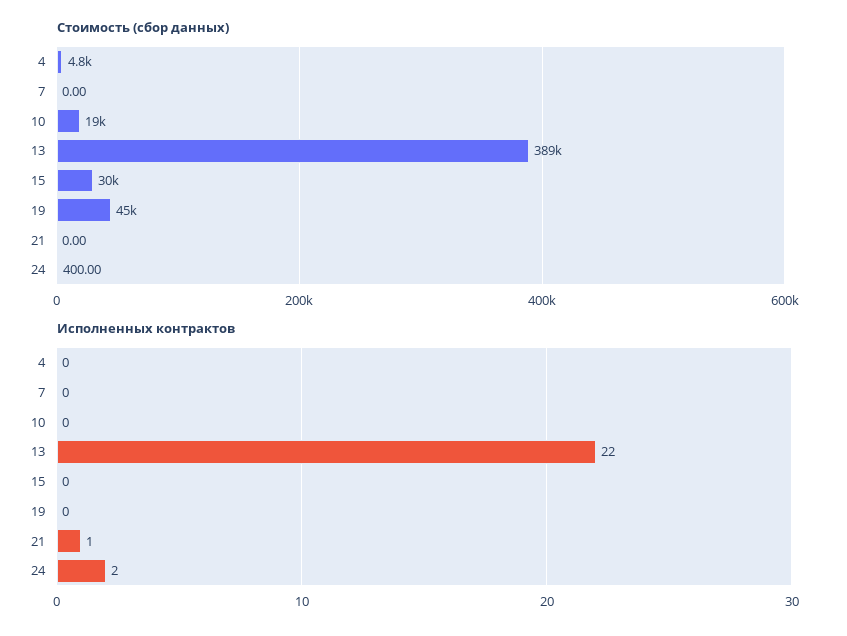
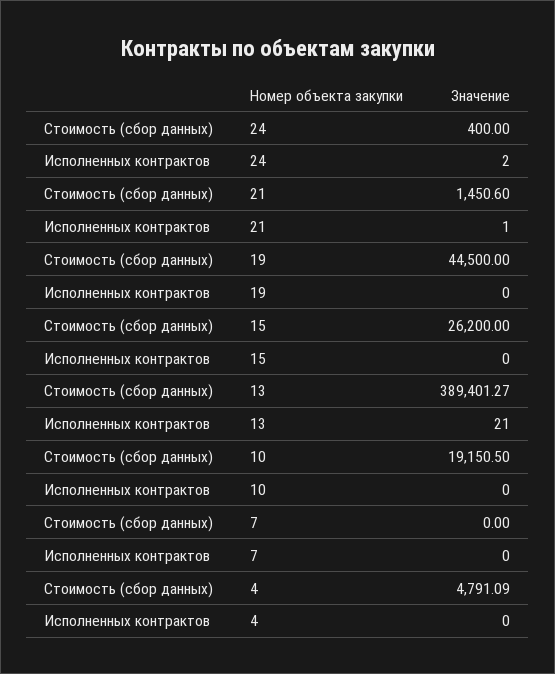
Стоимость (сбор данных), 15: 30000 -> 26200
Стоимость (сбор данных), 21: 0 -> 1450.6
Исполненных контрактов, 13: 22 -> 21

